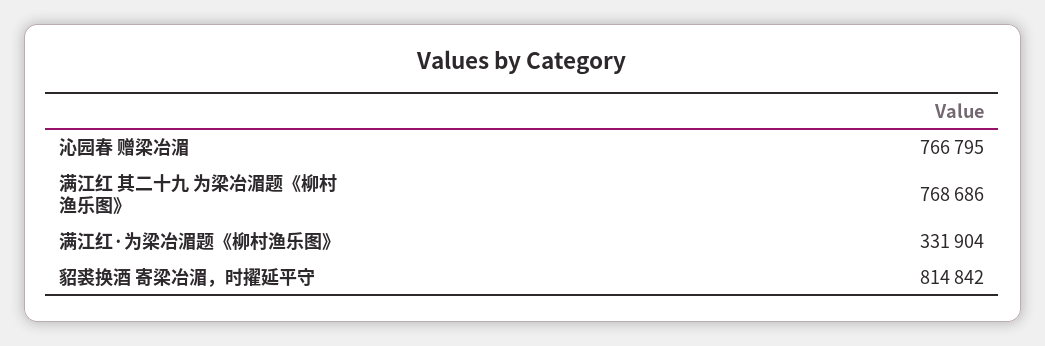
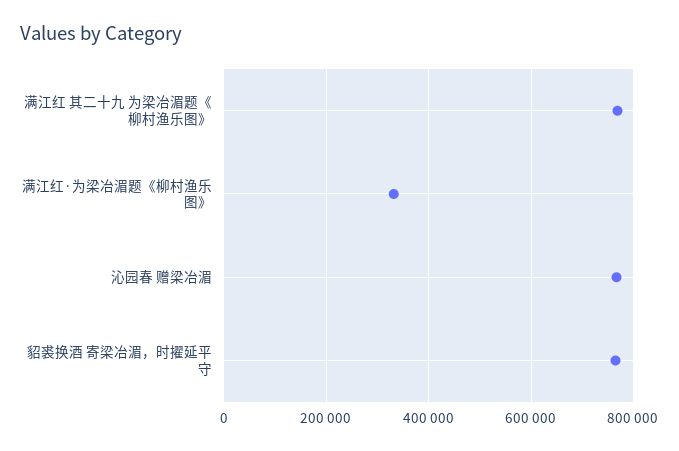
貂裘换酒 寄梁冶湄，时擢延平守: 814842 -> 760000

